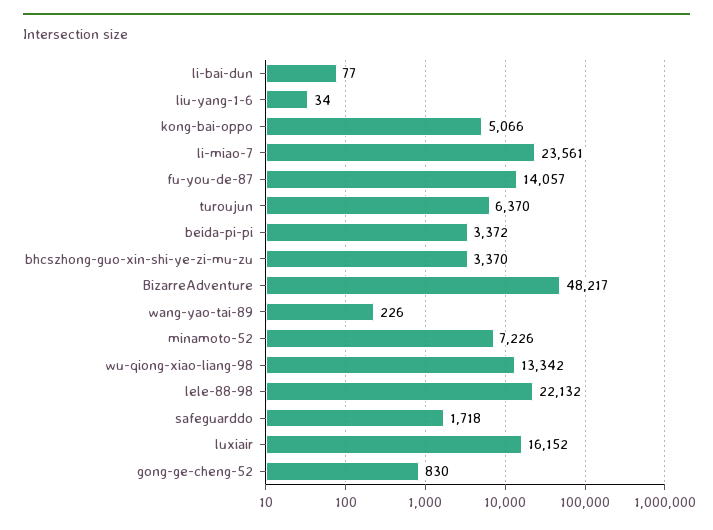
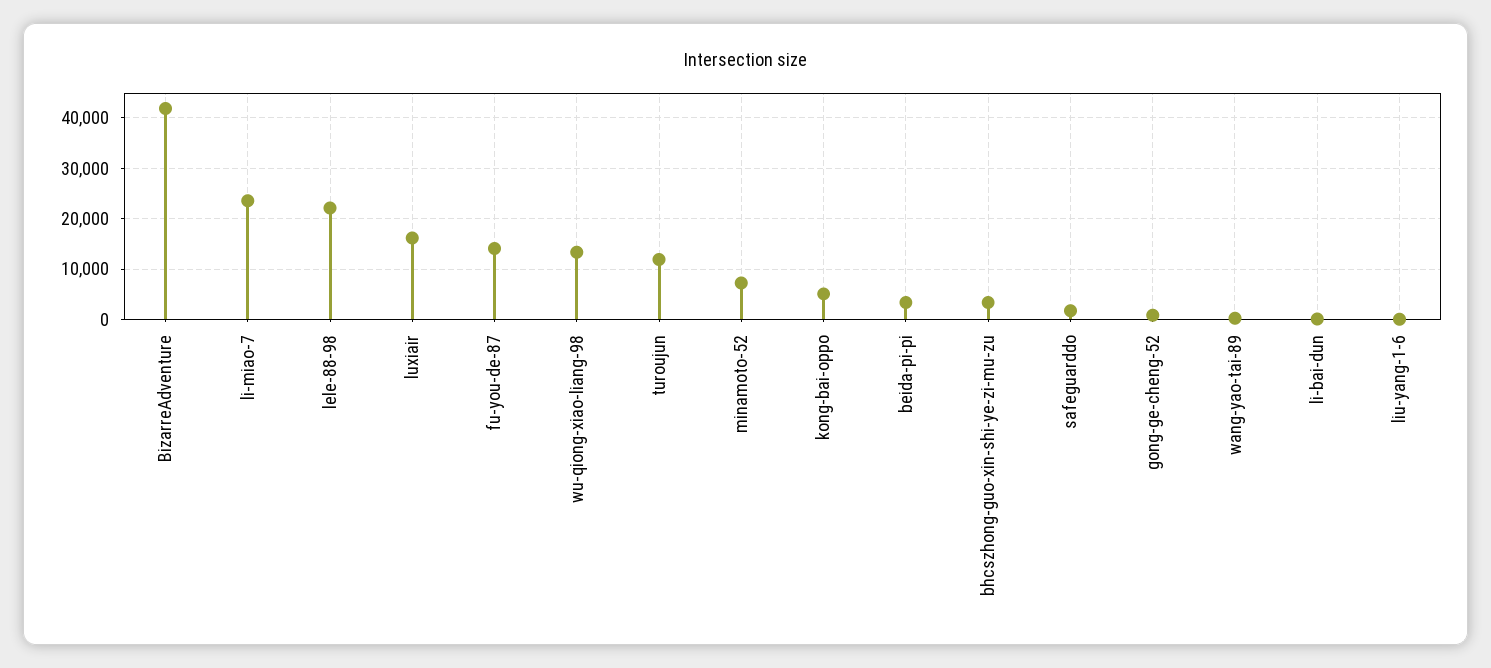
turoujun: 6370 -> 12000
BizarreAdventure: 48217 -> 42000

